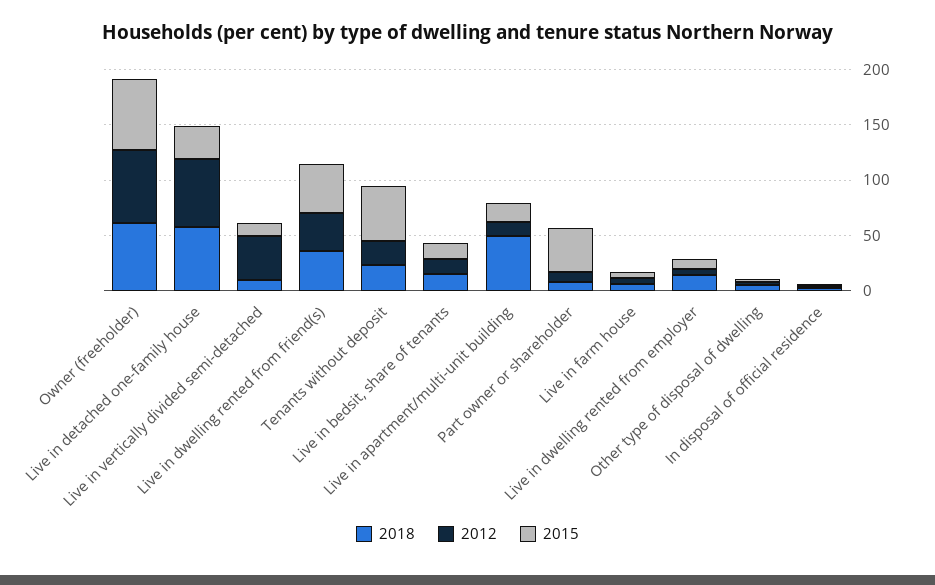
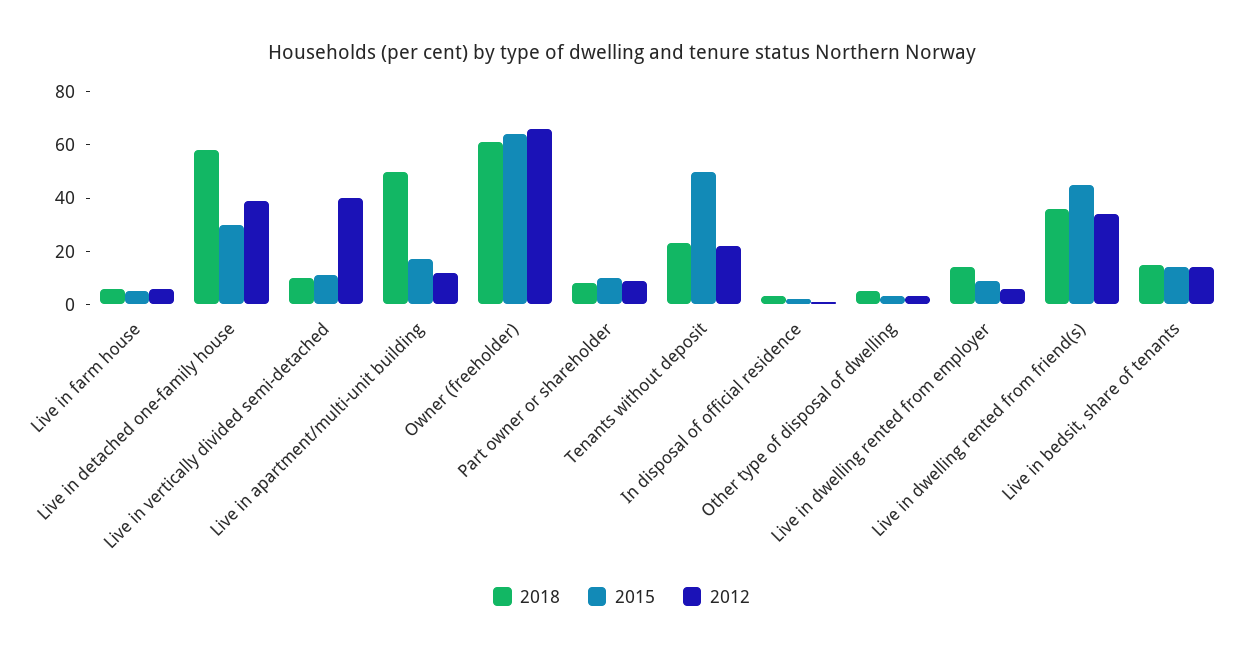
2012, Live in detached one-family house: 60 -> 40
2015, Part owner or shareholder: 40 -> 10

